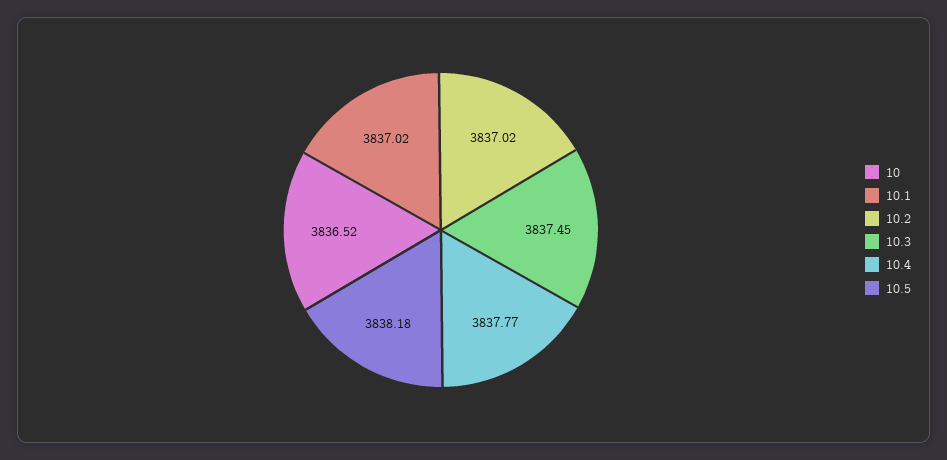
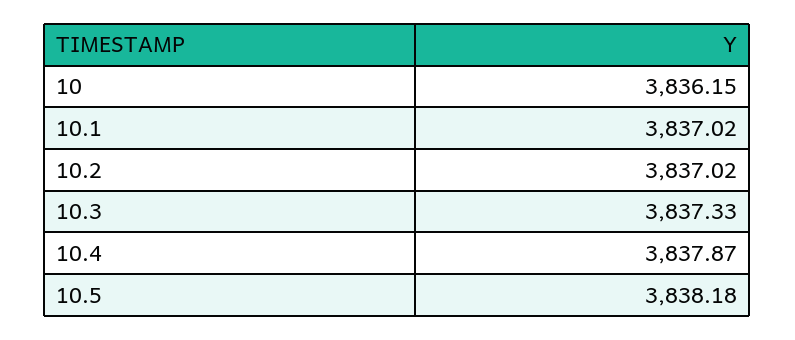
10: 3836.52 -> 3836.15
10.3: 3837.45 -> 3837.33
10.4: 3837.77 -> 3837.87

